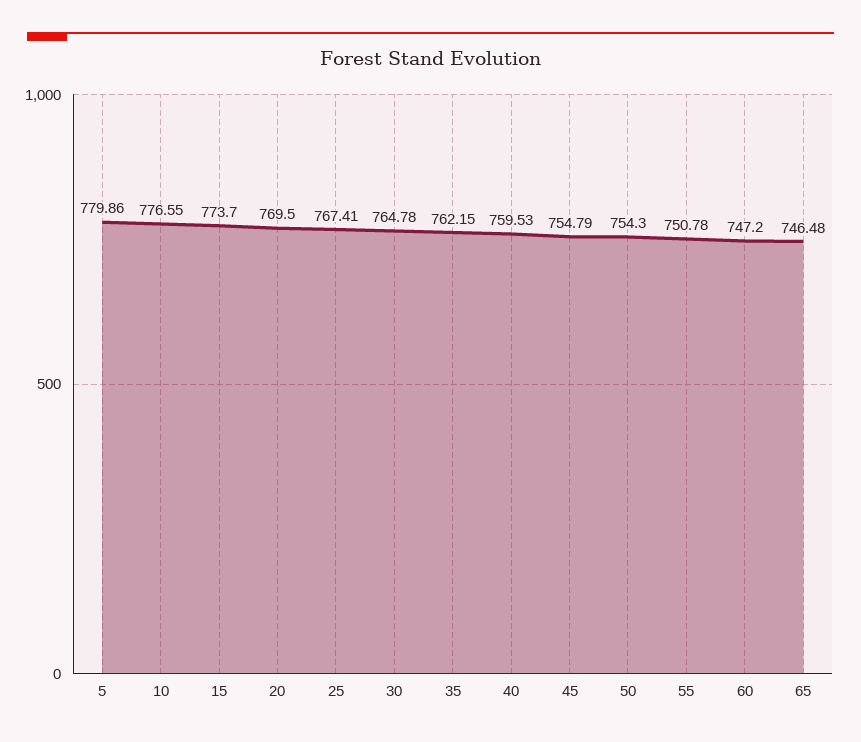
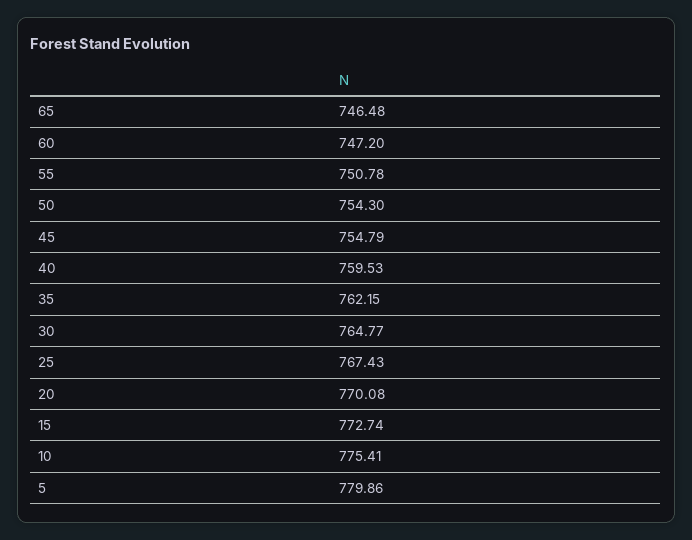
10: 776.55 -> 775.41
15: 773.7 -> 772.74
20: 769.5 -> 770.08
25: 767.41 -> 767.43
30: 764.78 -> 764.77

